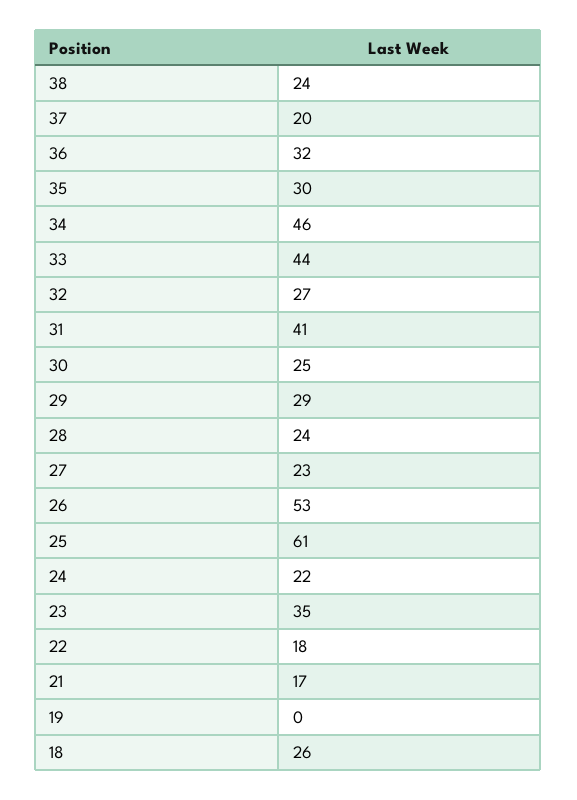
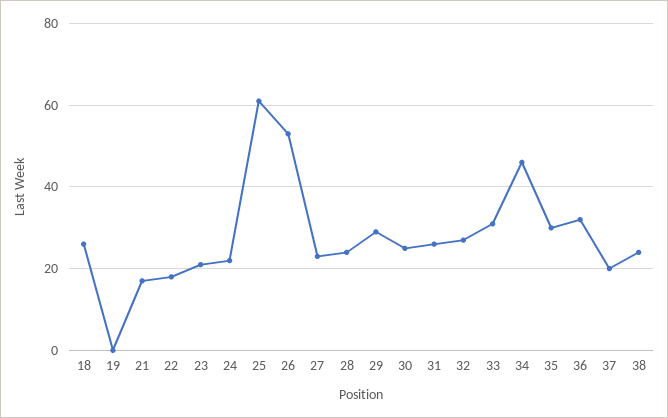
33: 44 -> 30
31: 41 -> 25
23: 35 -> 20

